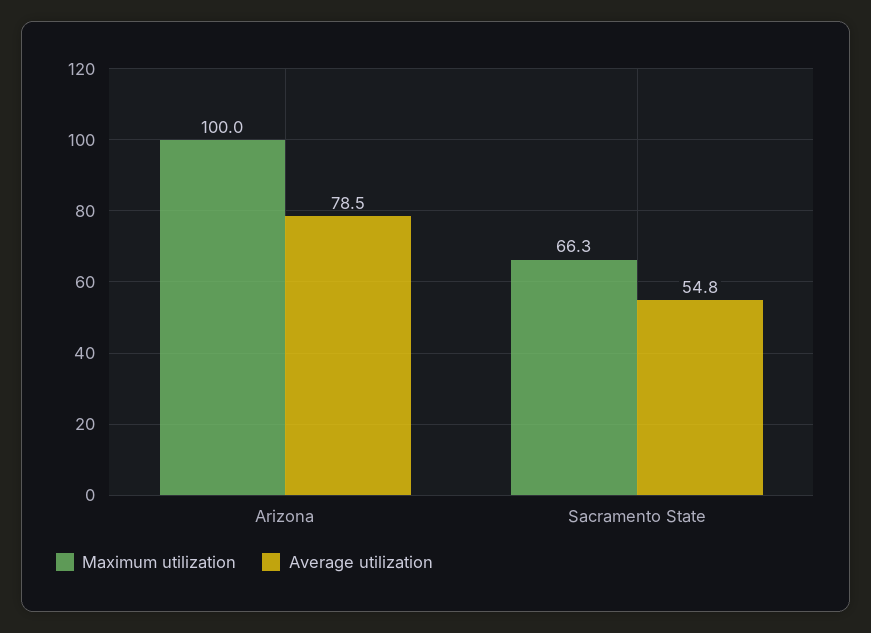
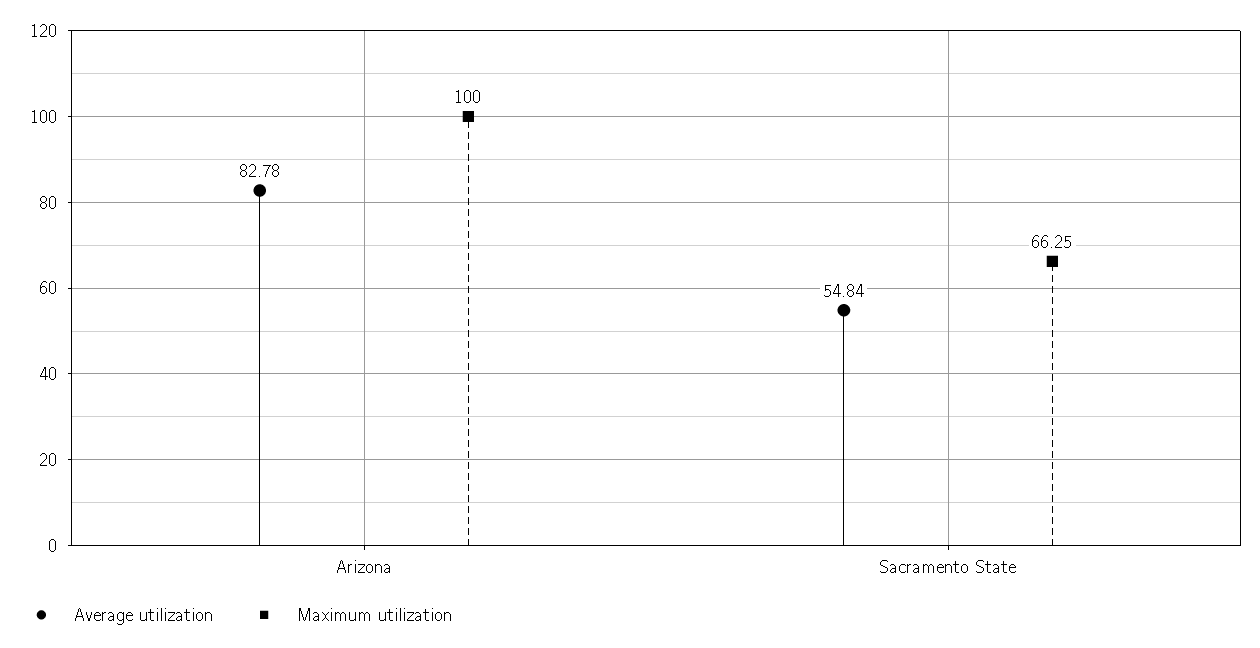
Average utilization, Arizona: 78.5 -> 82.78

